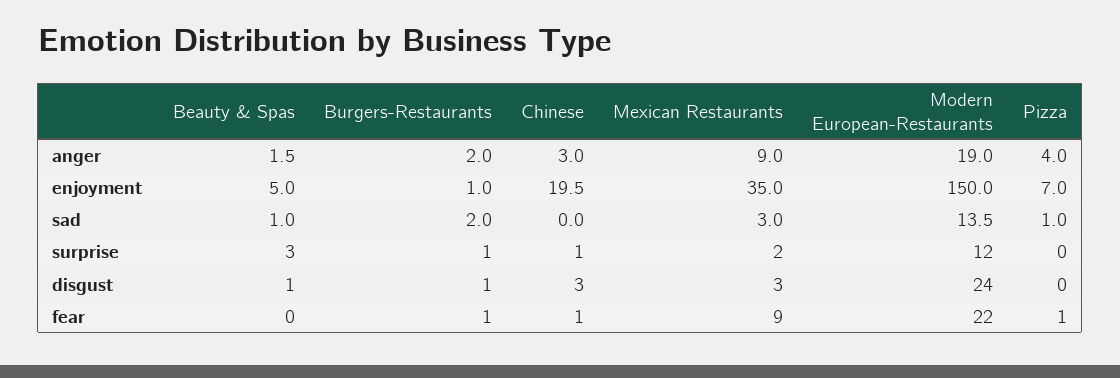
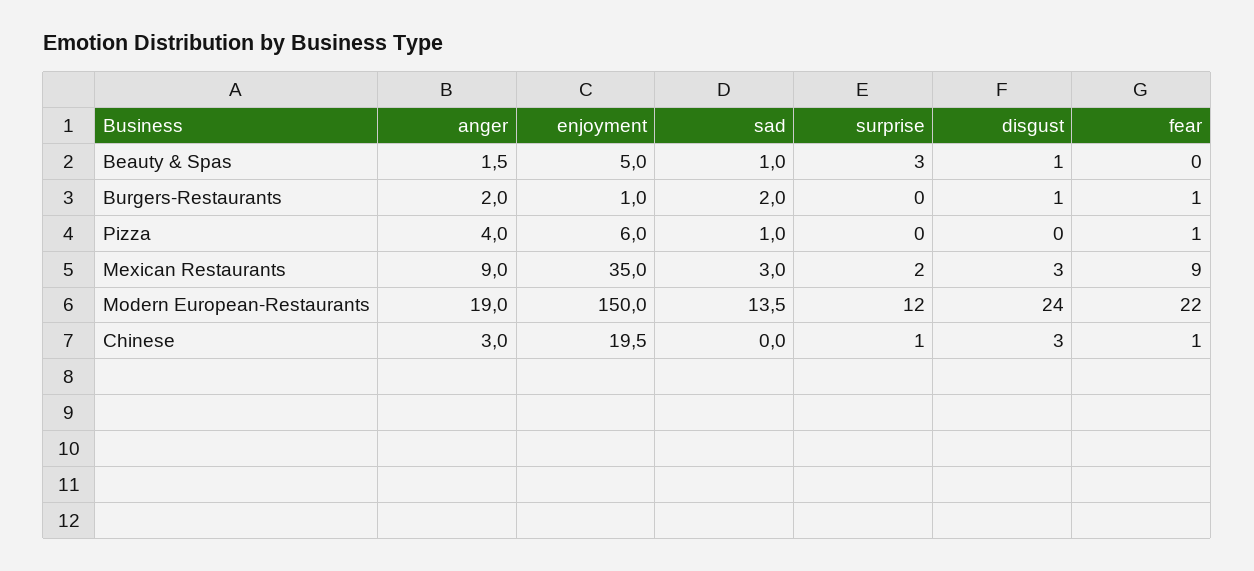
Pizza, enjoyment: 7 -> 6
Burgers-Restaurants, surprise: 1 -> 0

